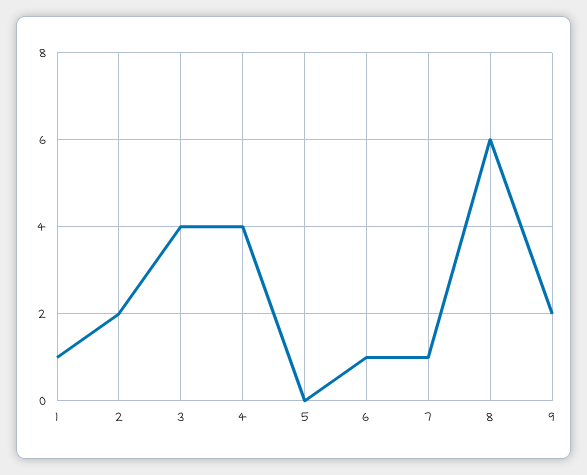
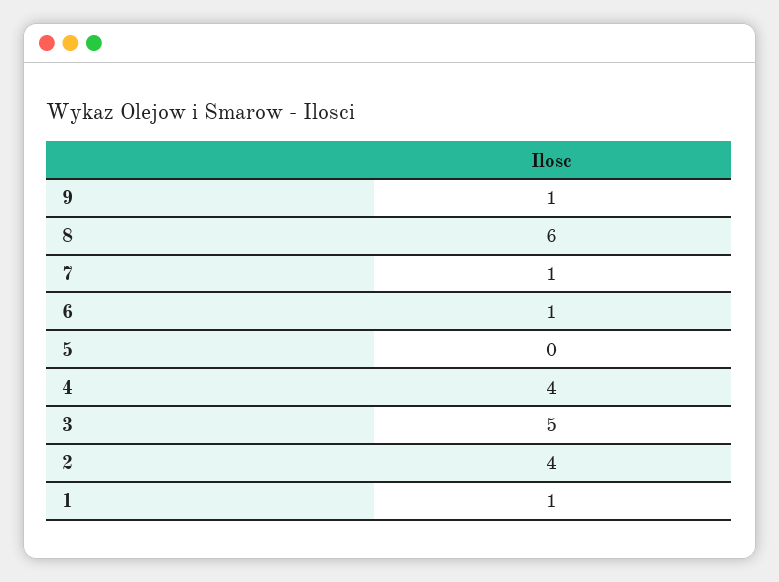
2: 2 -> 4
3: 4 -> 5
9: 2 -> 1

